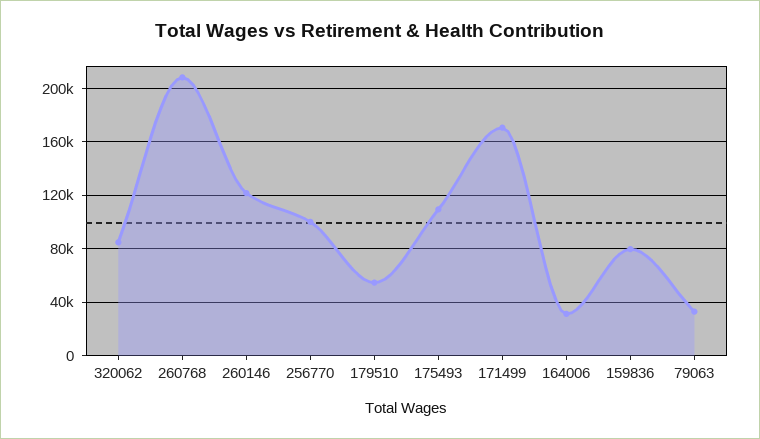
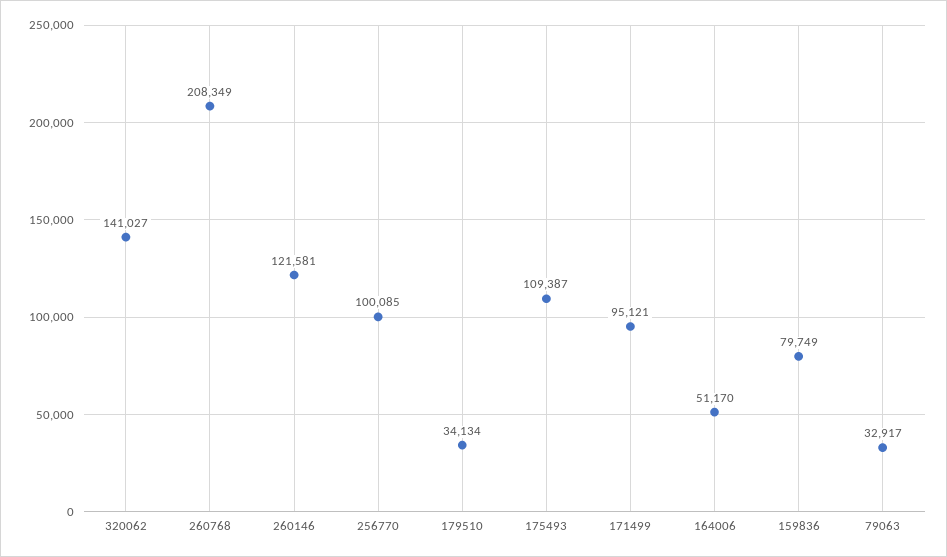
320062: 85000 -> 141027
179510: 55000 -> 34134
171499: 170000 -> 95121
164006: 30000 -> 51170

